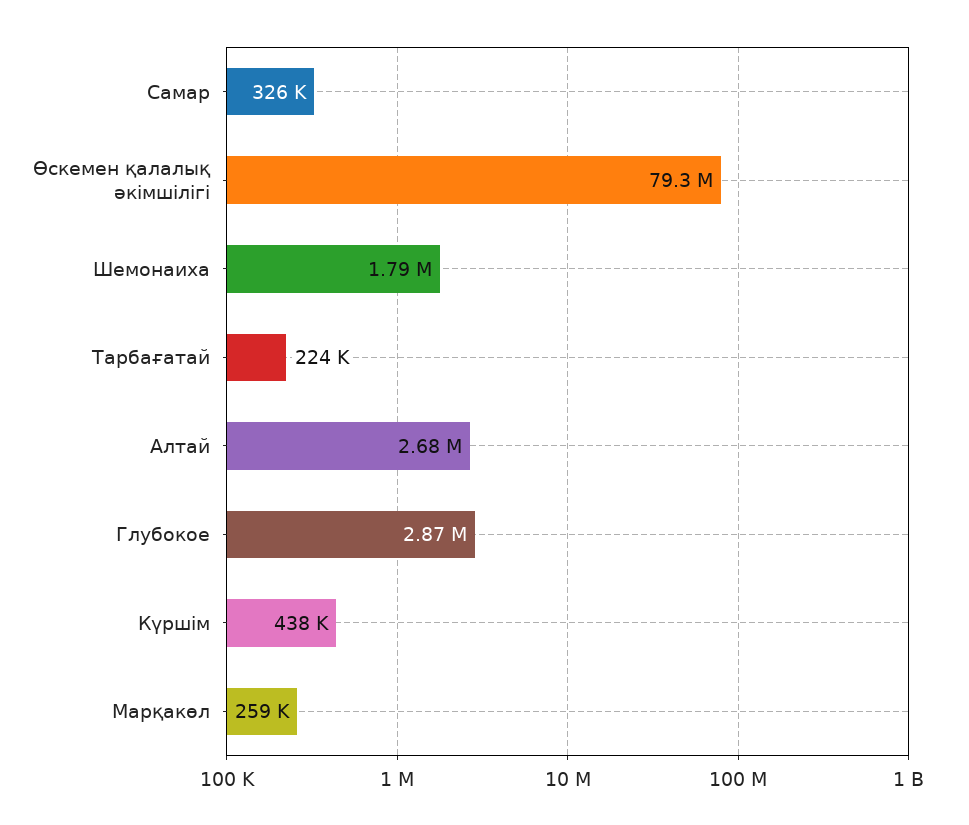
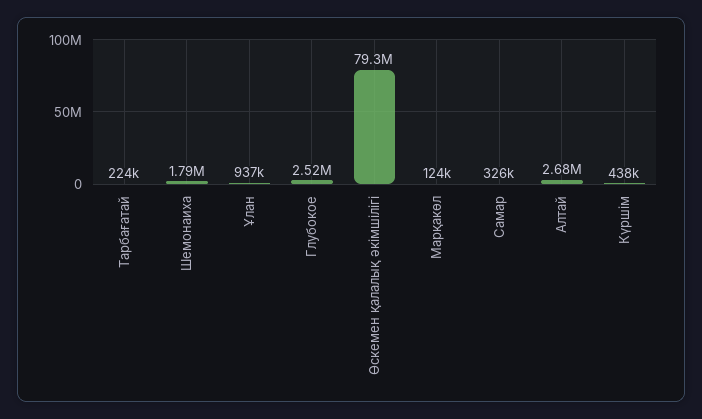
Глубокое: 2870000 -> 2520000
Марқакөл: 259000 -> 124000
Ұлан: none -> 937000

